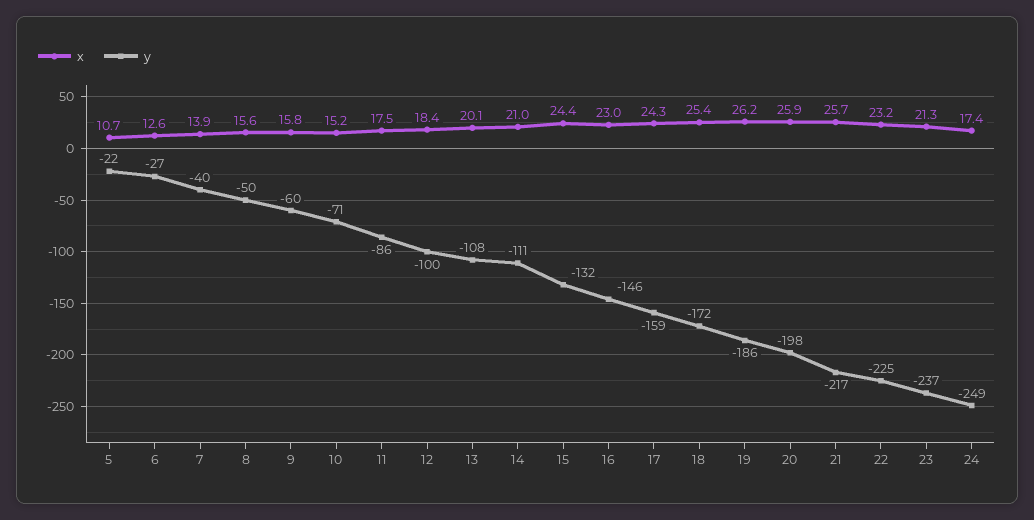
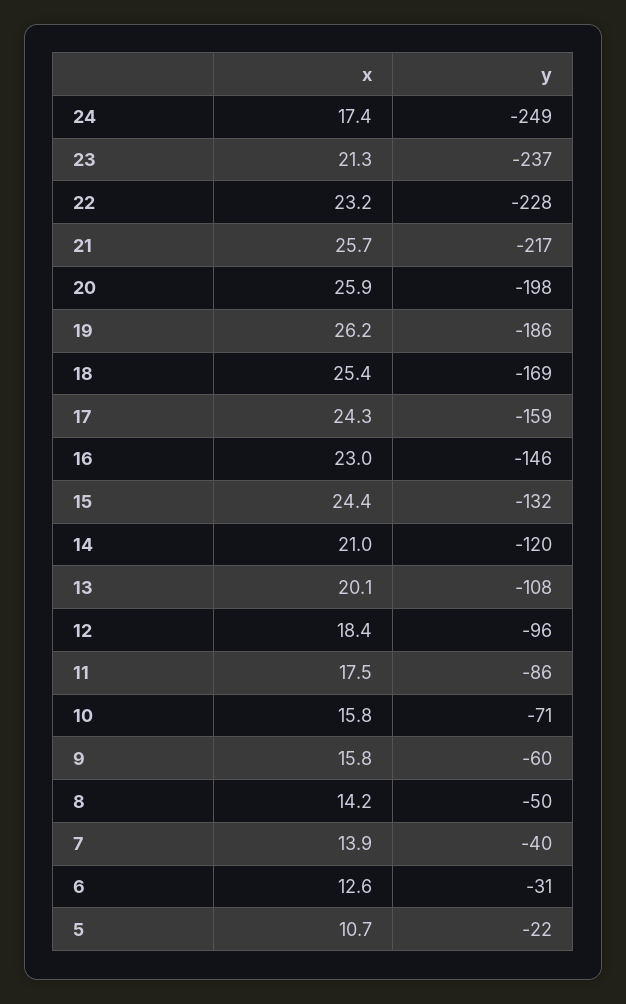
y, 6: -27 -> -31
x, 8: 15.6 -> 14.2
x, 10: 15.2 -> 15.8
y, 12: -100 -> -96
y, 14: -111 -> -120
y, 18: -172 -> -169
y, 22: -225 -> -228

